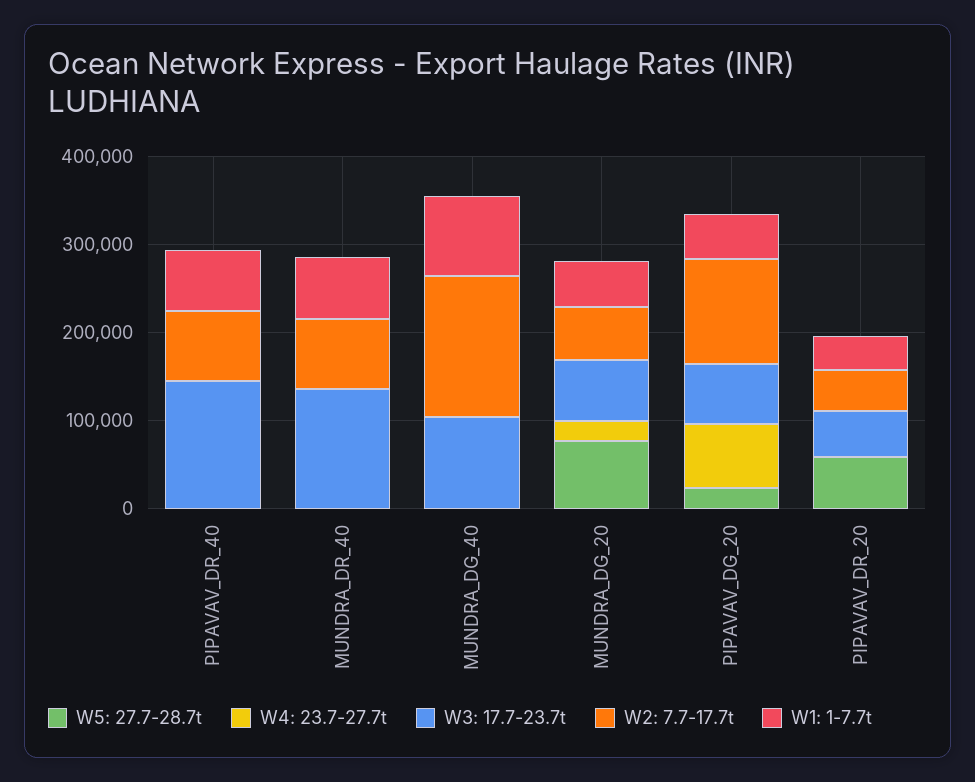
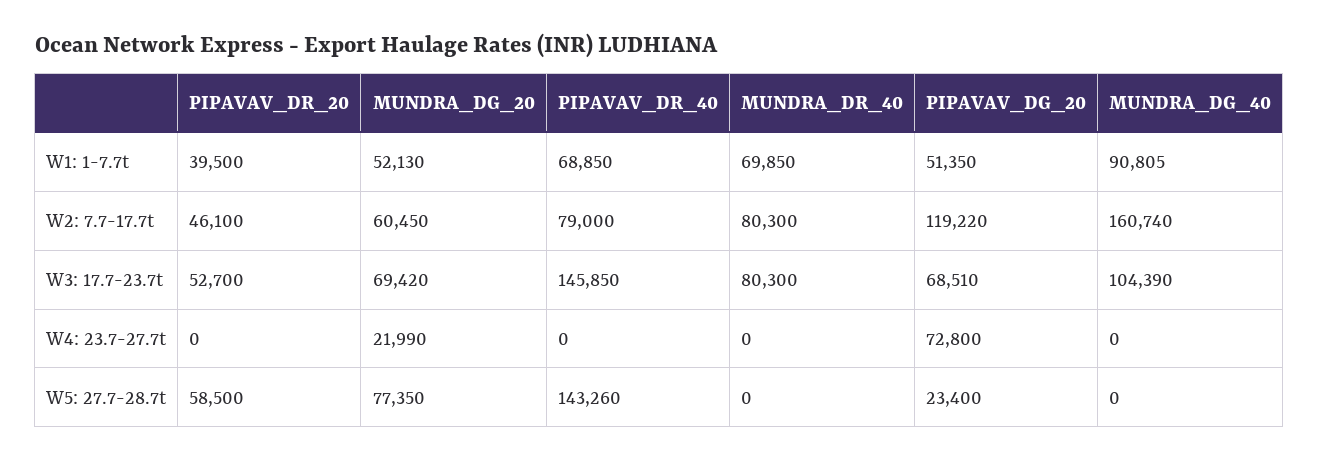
W5: 27.7-28.7t, PIPAVAV_DR_40: 0 -> 143260
W3: 17.7-23.7t, MUNDRA_DR_40: 140000 -> 80300

